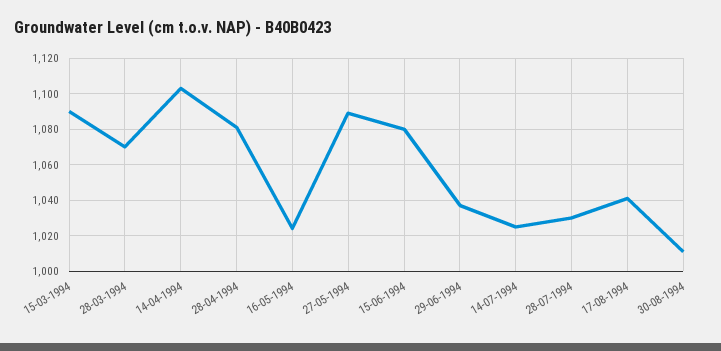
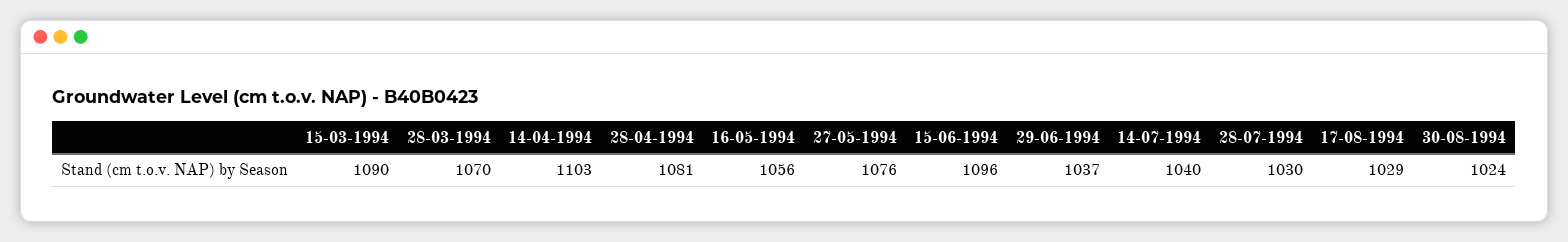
16-05-1994: 1025 -> 1056
27-05-1994: 1090 -> 1076
15-06-1994: 1080 -> 1096
14-07-1994: 1025 -> 1040
17-08-1994: 1040 -> 1029
30-08-1994: 1010 -> 1024

